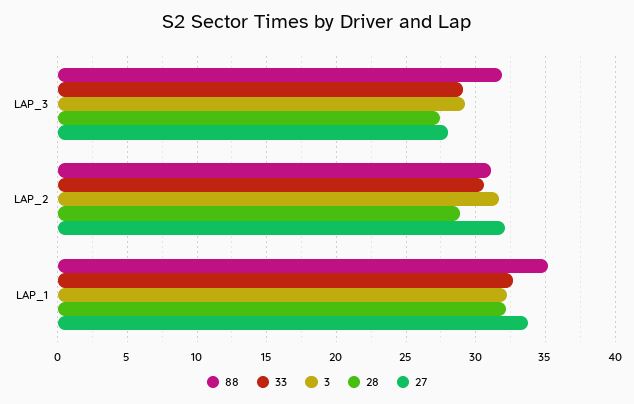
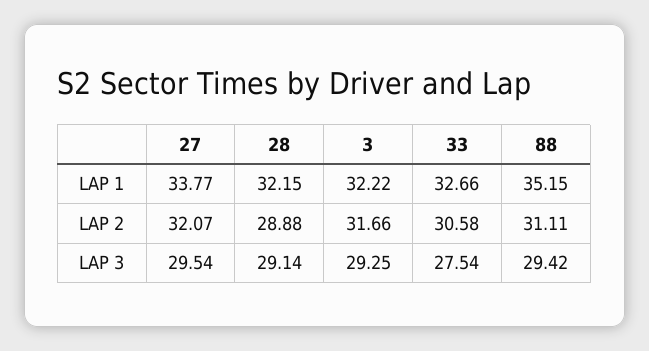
88, LAP_3: 32 -> 29.42
33, LAP_3: 29 -> 27.54
28, LAP_3: 27.5 -> 29.14
27, LAP_3: 28 -> 29.54

